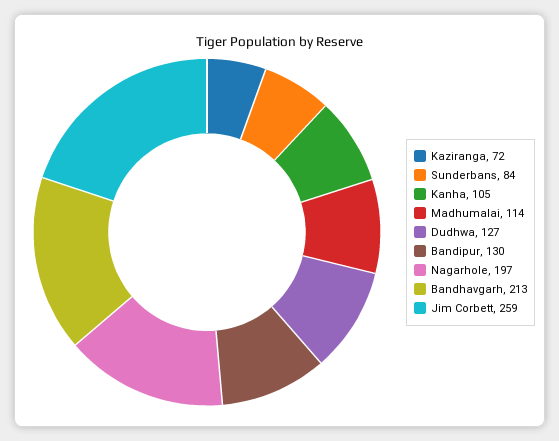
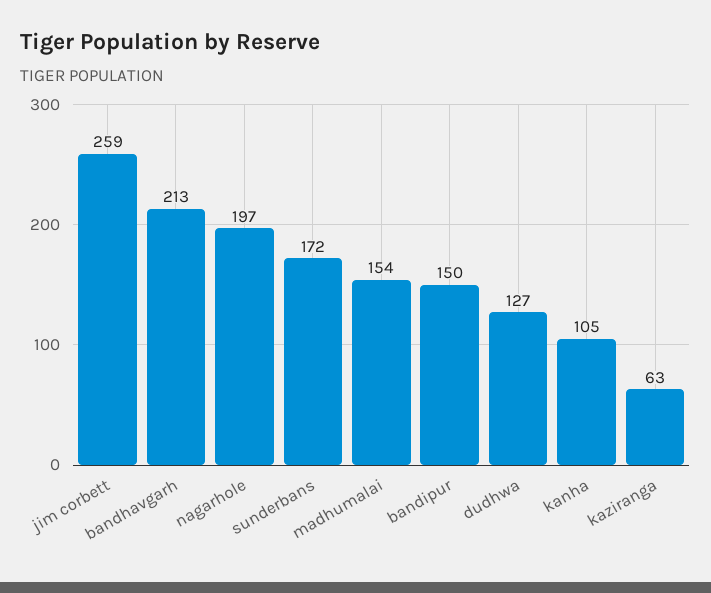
Kaziranga: 72 -> 63
Sunderbans: 84 -> 172
Madhumalai: 114 -> 154
Bandipur: 130 -> 150

